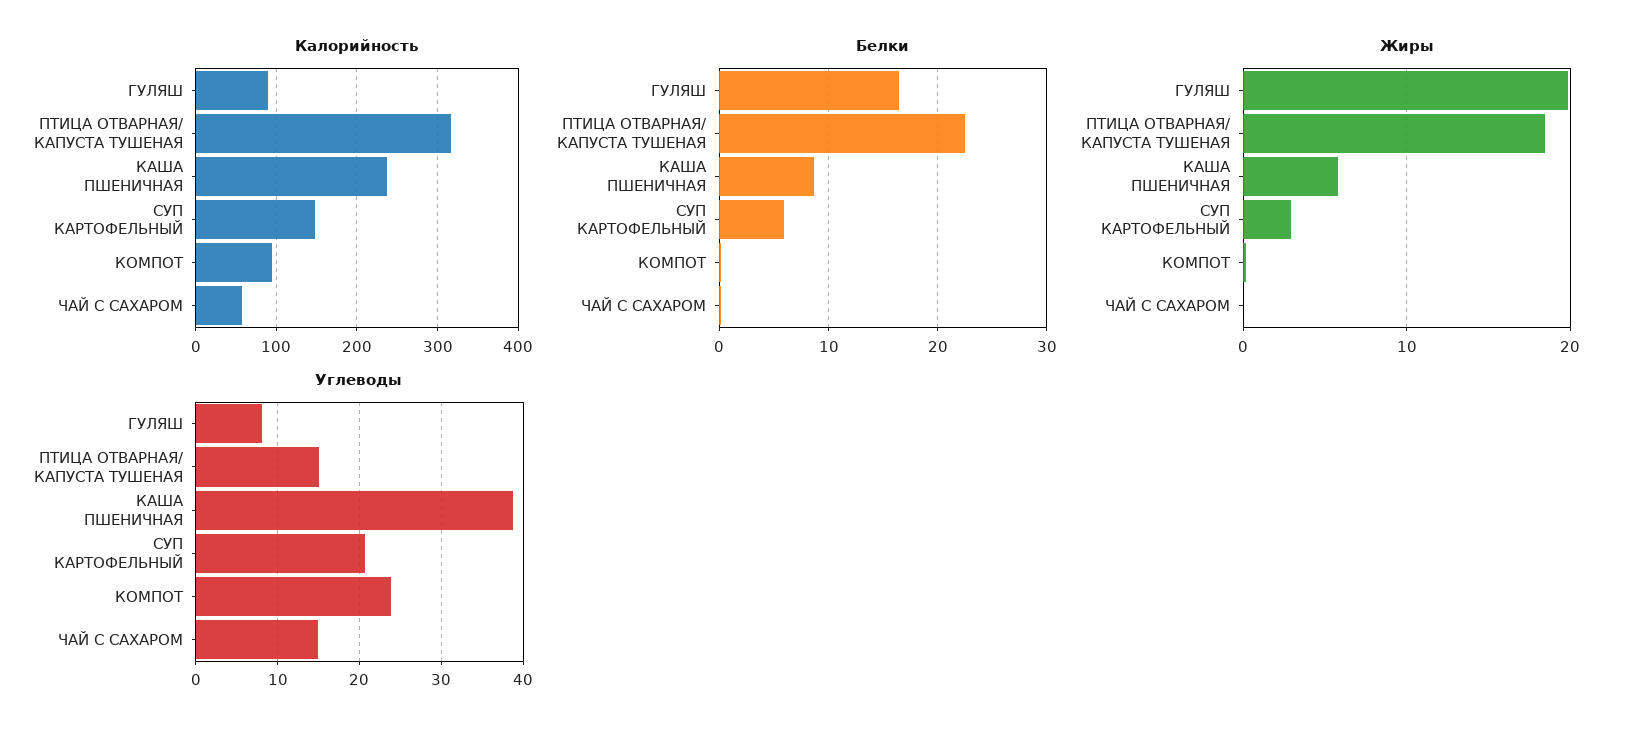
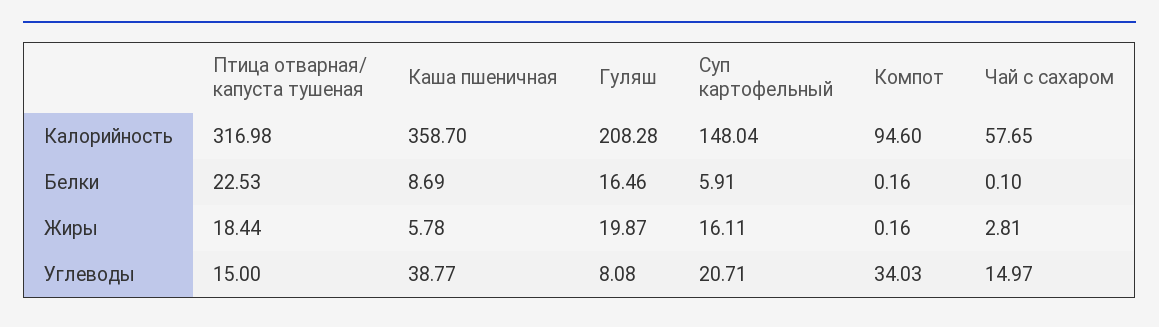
Калорийность, ГУЛЯШ: 90 -> 208.28
Калорийность, КАША ПШЕНИЧНАЯ: 240 -> 358.7
Жиры, СУП КАРТОФЕЛЬНЫЙ: 3 -> 16.11
Жиры, ЧАЙ С САХАРОМ: 0 -> 2.81
Углеводы, КОМПОТ: 24 -> 34.03

